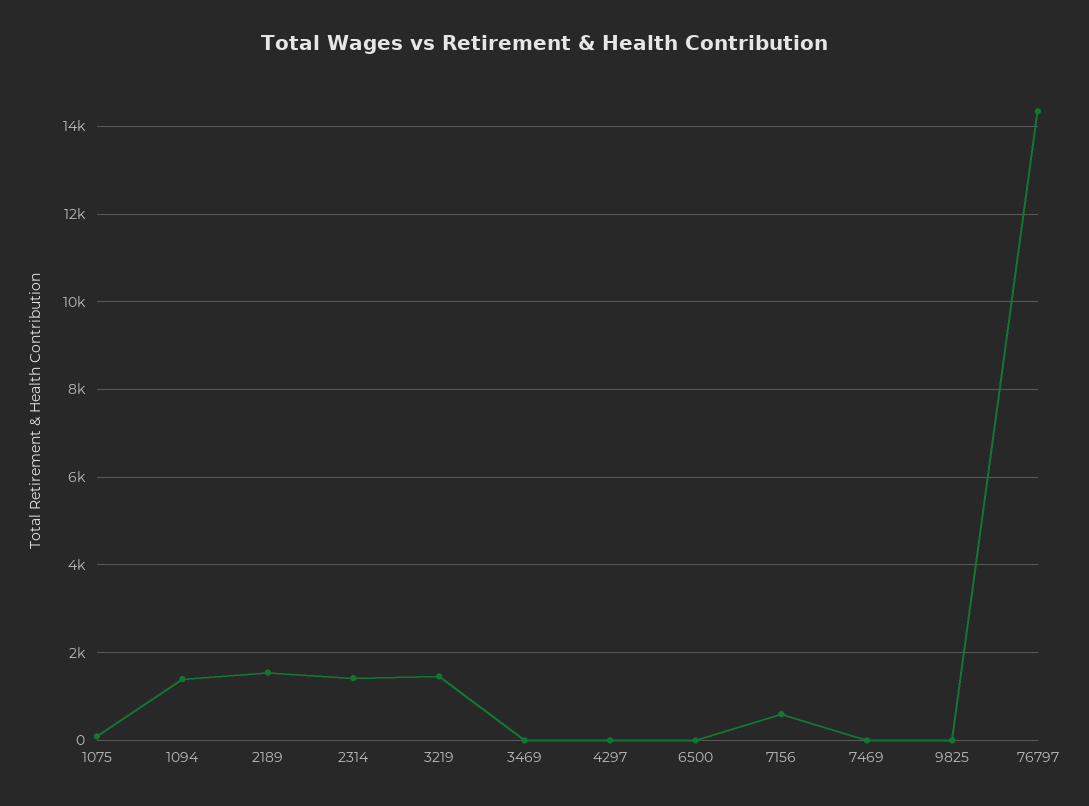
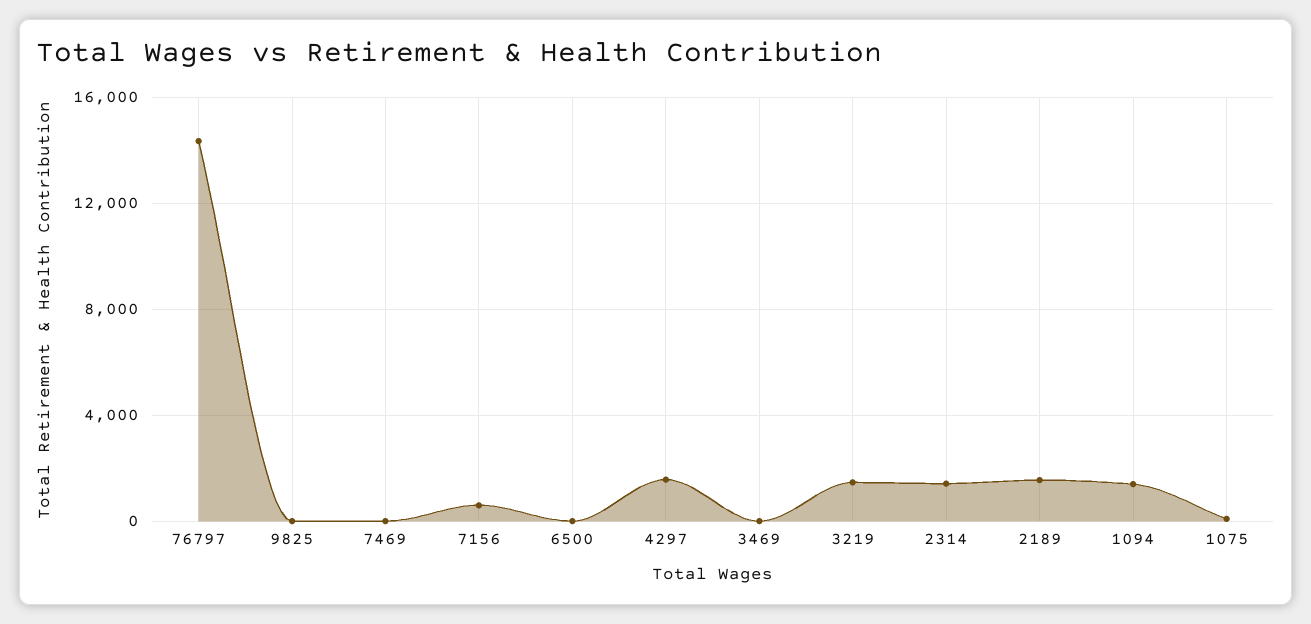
4297: 0 -> 1500

